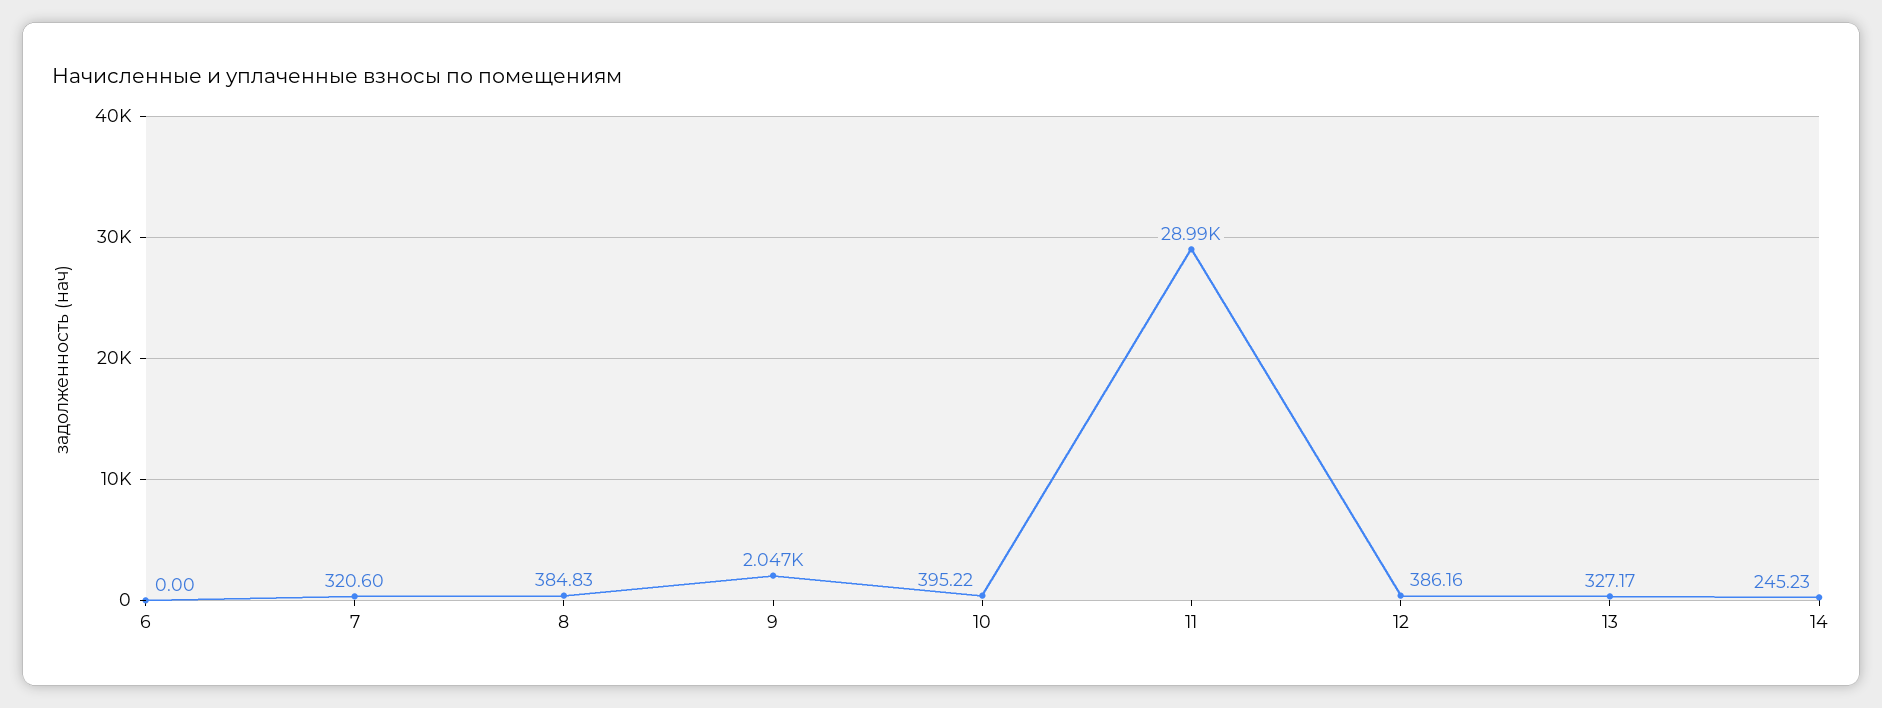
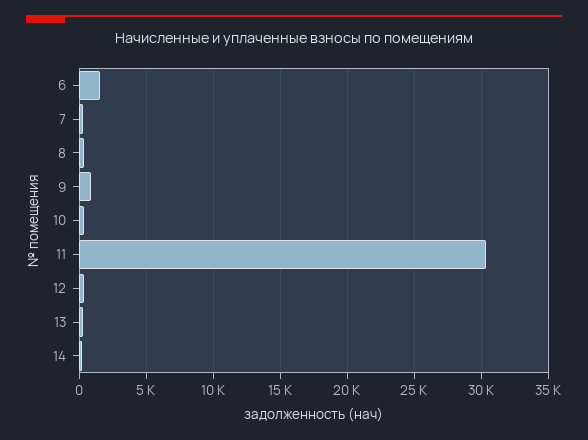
6: 0 -> 1500
9: 2047 -> 1000
11: 28990 -> 30500

